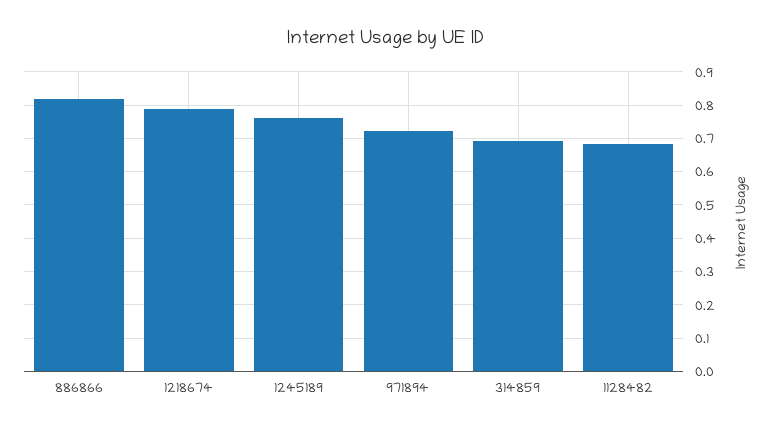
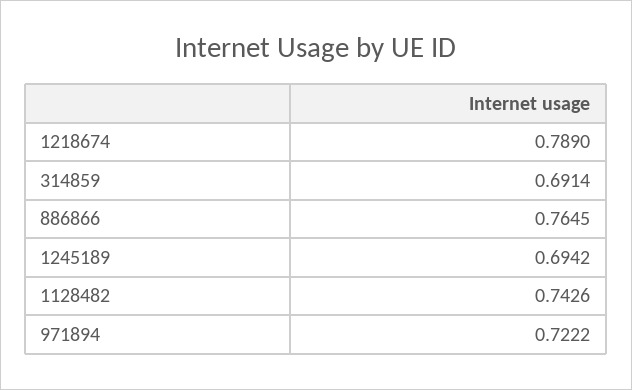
886866: 0.82 -> 0.7645
1245189: 0.76 -> 0.6942
1128482: 0.68 -> 0.7426

